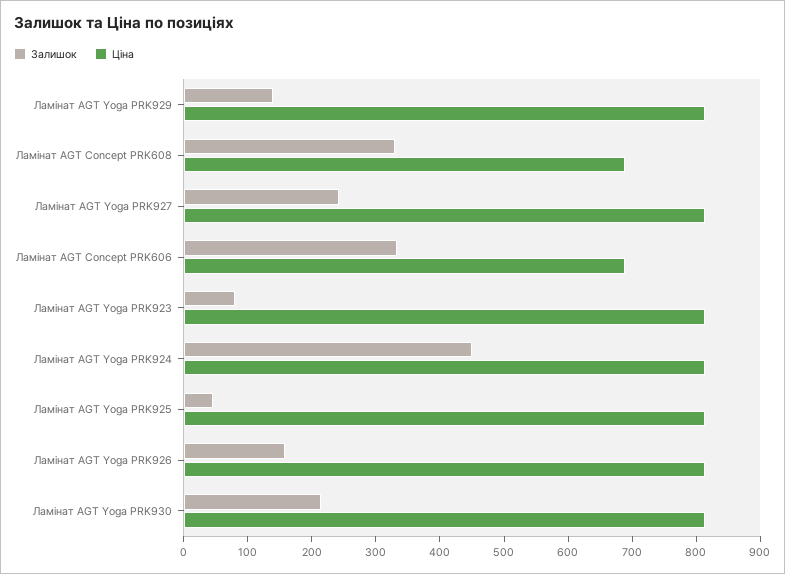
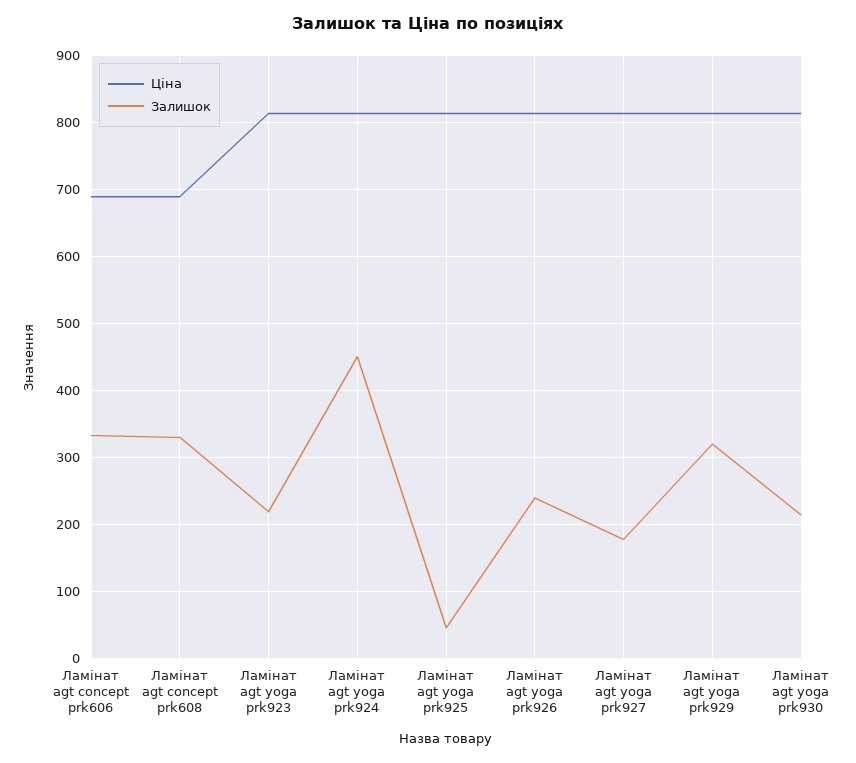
Залишок, Ламінат AGT Yoga PRK929: 140 -> 320
Залишок, Ламінат AGT Yoga PRK927: 240 -> 180
Залишок, Ламінат AGT Yoga PRK923: 80 -> 220
Залишок, Ламінат AGT Yoga PRK926: 160 -> 240

